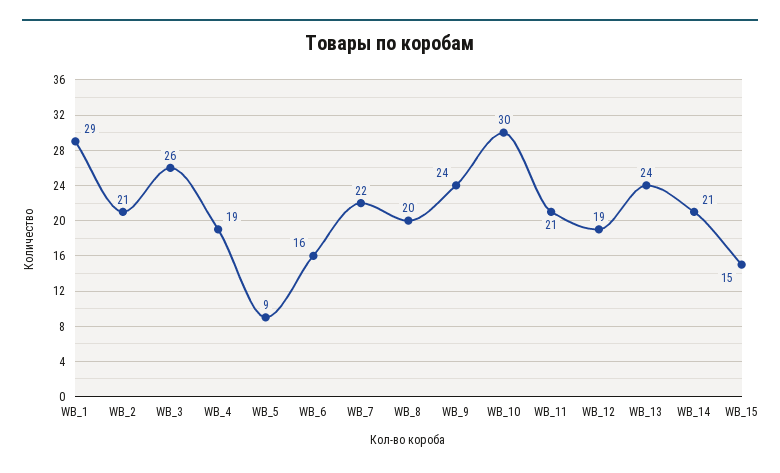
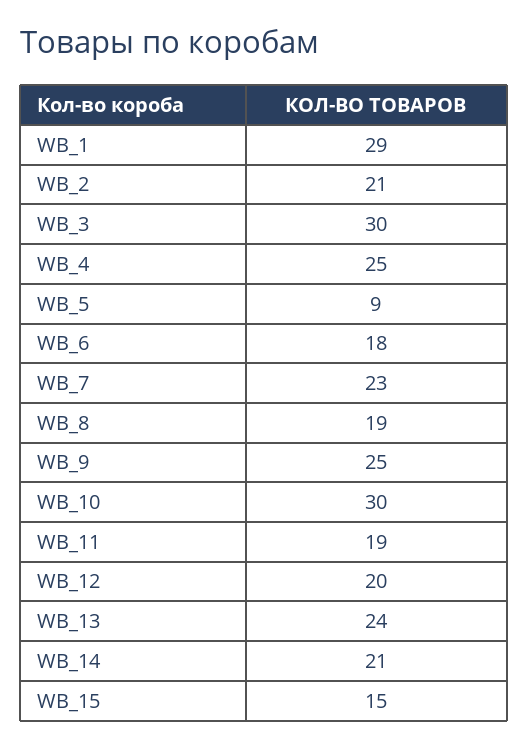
WB_3: 26 -> 30
WB_4: 19 -> 25
WB_6: 16 -> 18
WB_7: 22 -> 23
WB_8: 20 -> 19
WB_9: 24 -> 25
WB_11: 21 -> 19
WB_12: 19 -> 20

